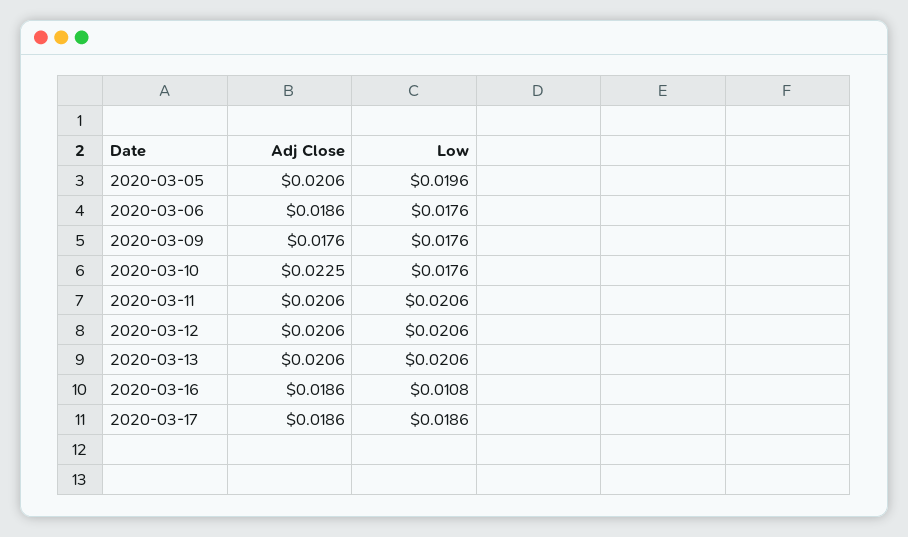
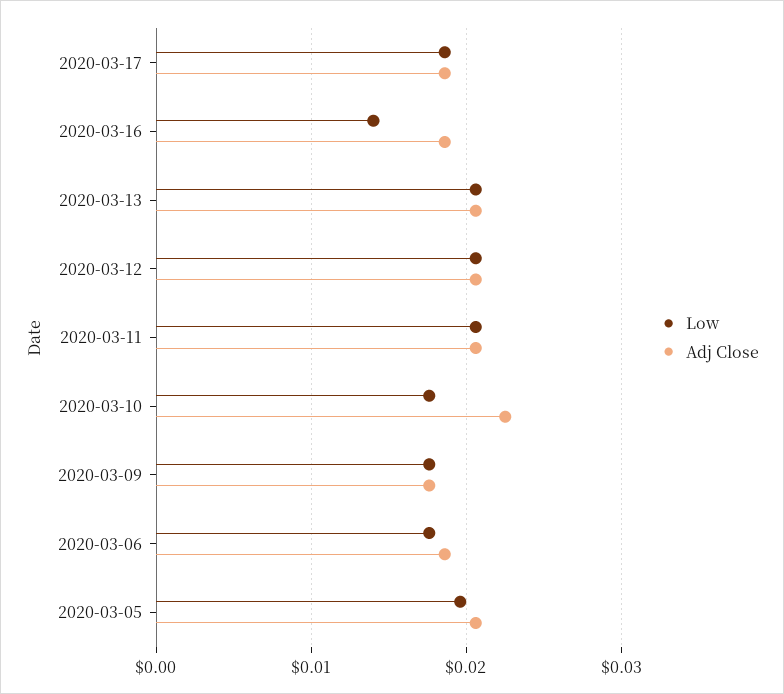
Low, 2020-03-16: 0.0108 -> 0.014

